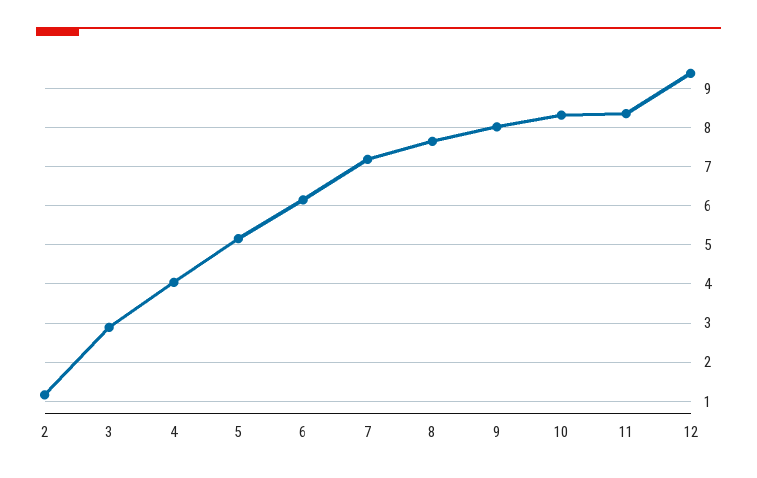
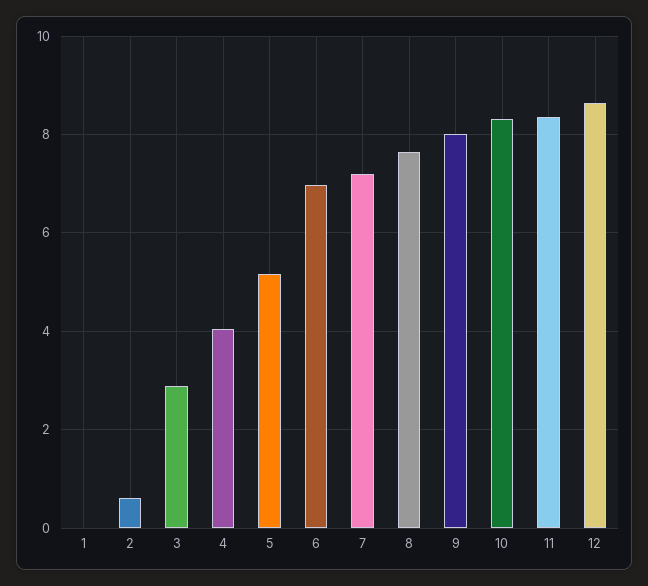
2: 1.2 -> 0.6
6: 6.2 -> 7
12: 9.4 -> 8.6
1: none -> 0

